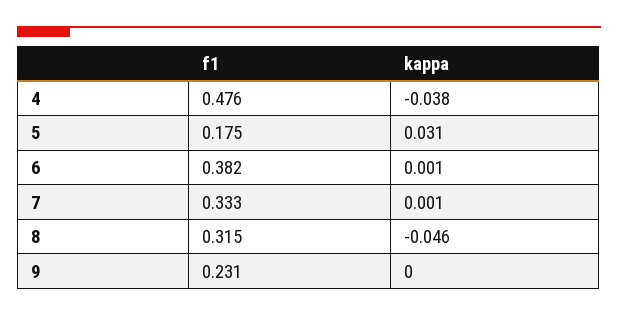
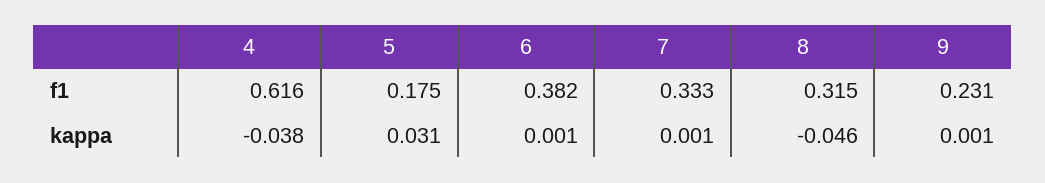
f1, 4: 0.476 -> 0.616
kappa, 9: 0 -> 0.001

